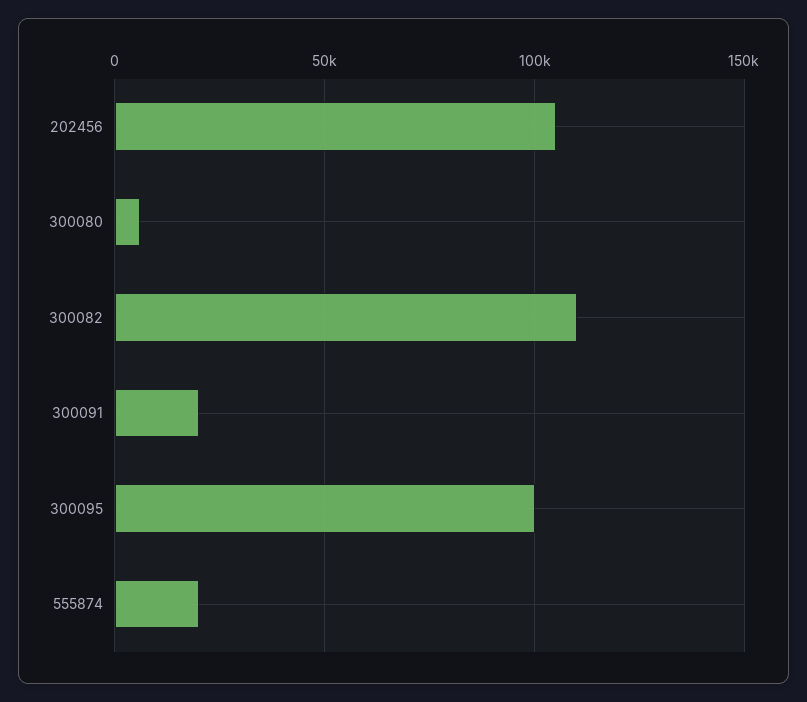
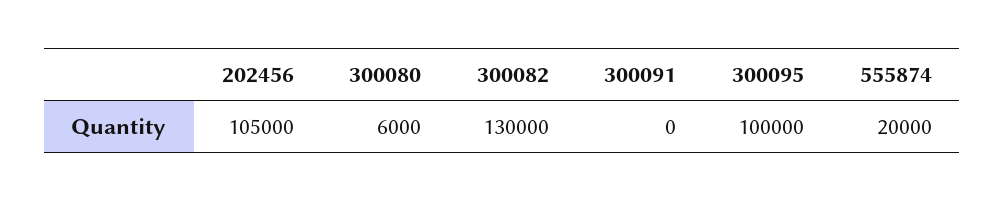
300082: 110000 -> 130000
300091: 20000 -> 0

